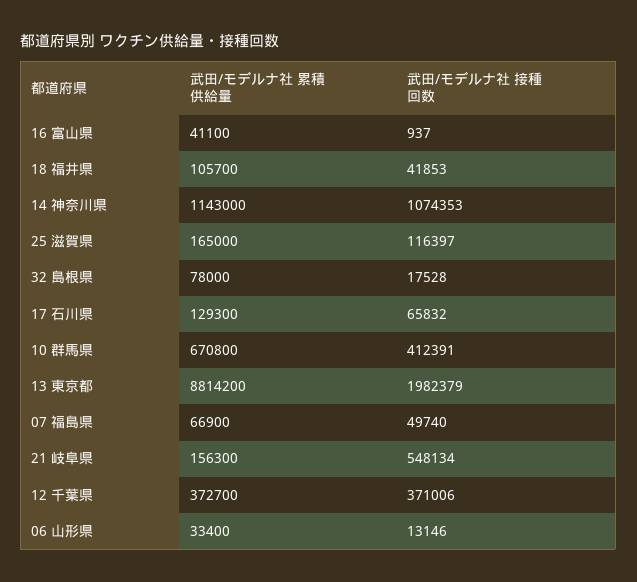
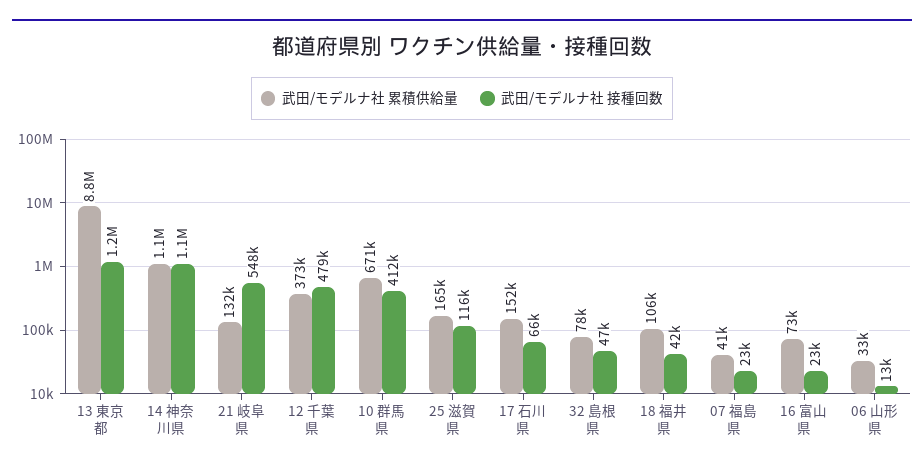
武田/モデルナ社 累積供給量, 16 富山県: 41100 -> 73000
武田/モデルナ社 接種回数, 16 富山県: 937 -> 23000
武田/モデルナ社 接種回数, 32 島根県: 17528 -> 47000
武田/モデルナ社 累積供給量, 17 石川県: 129300 -> 152000
武田/モデルナ社 接種回数, 13 東京都: 1982379 -> 1200000
武田/モデルナ社 累積供給量, 07 福島県: 66900 -> 41000
武田/モデルナ社 接種回数, 07 福島県: 49740 -> 23000
武田/モデルナ社 累積供給量, 21 岐阜県: 156300 -> 132000
武田/モデルナ社 接種回数, 12 千葉県: 371006 -> 479000

